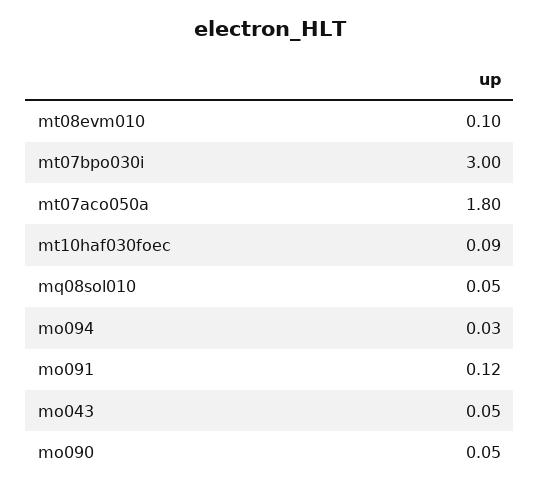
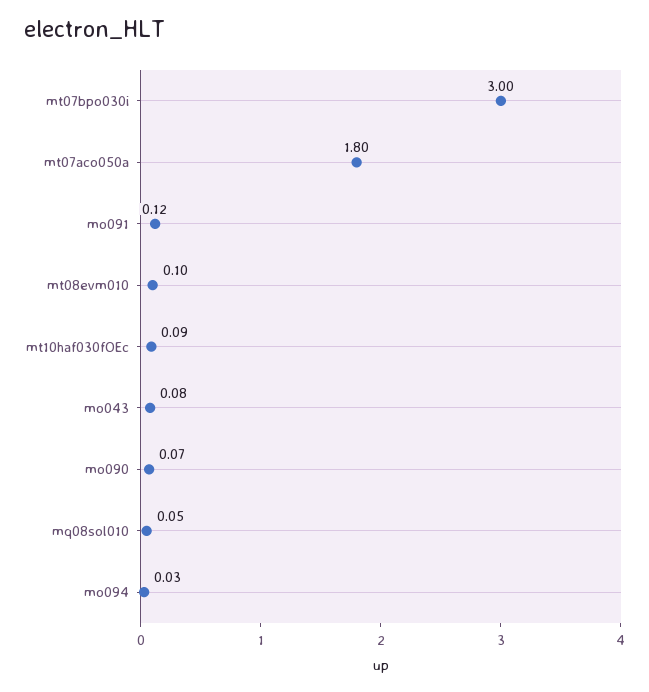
mo043: 0.05 -> 0.08
mo090: 0.05 -> 0.07

